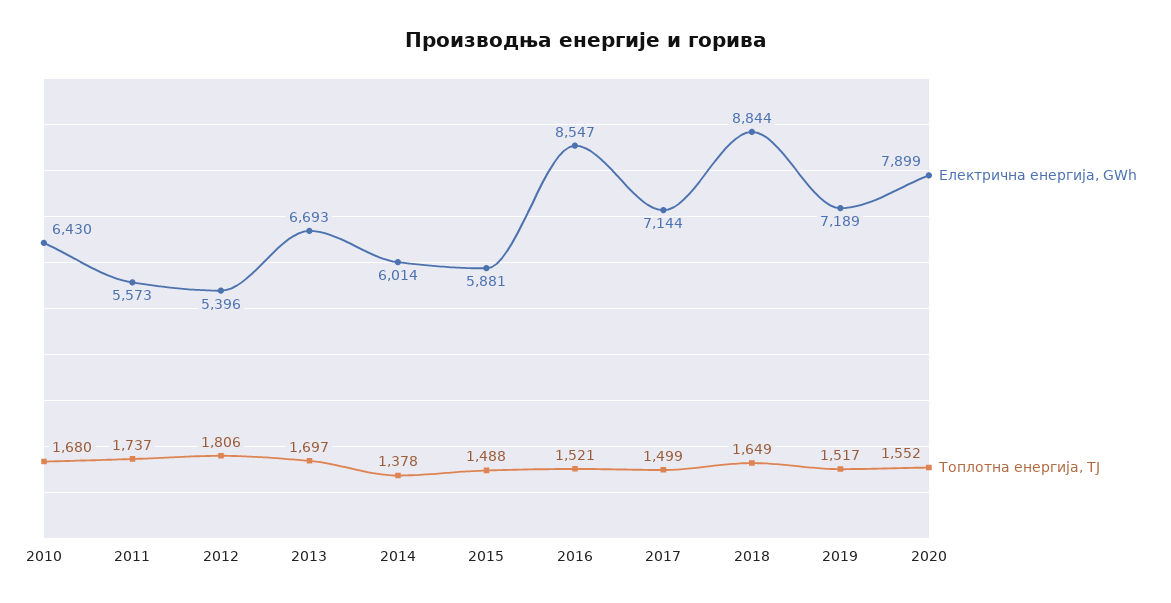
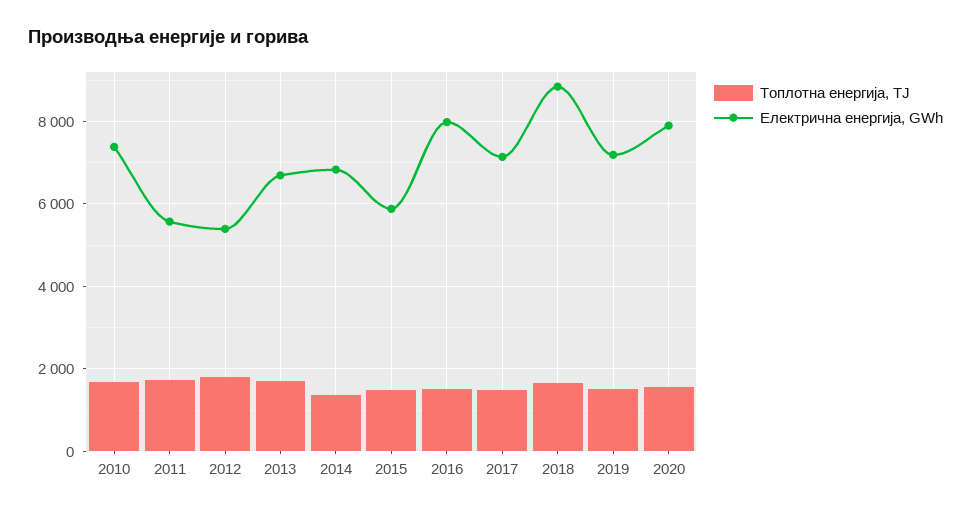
Електрична енергија, GWh, 2010: 6430 -> 7400
Електрична енергија, GWh, 2014: 6014 -> 6800
Електрична енергија, GWh, 2016: 8547 -> 8000

